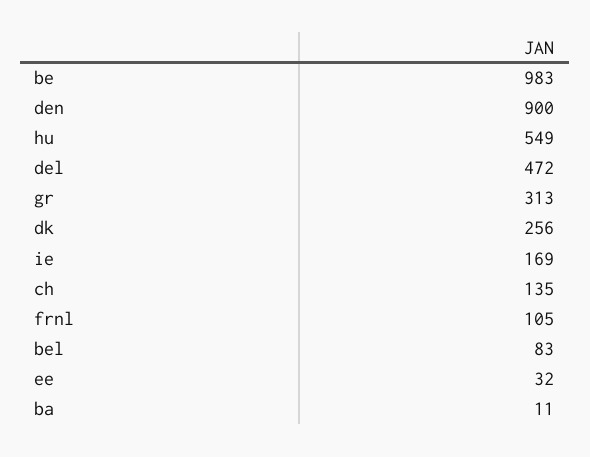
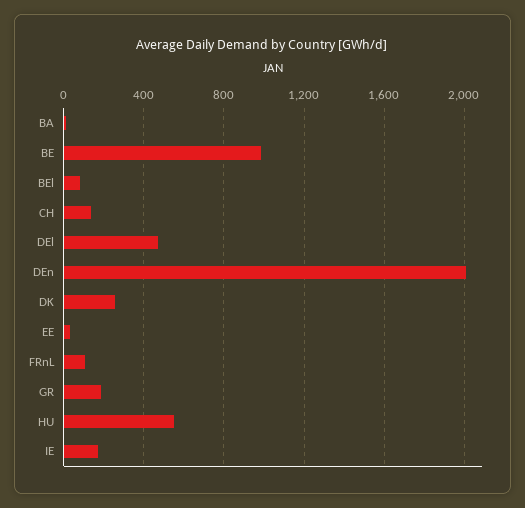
den: 900 -> 2000
gr: 313 -> 200

